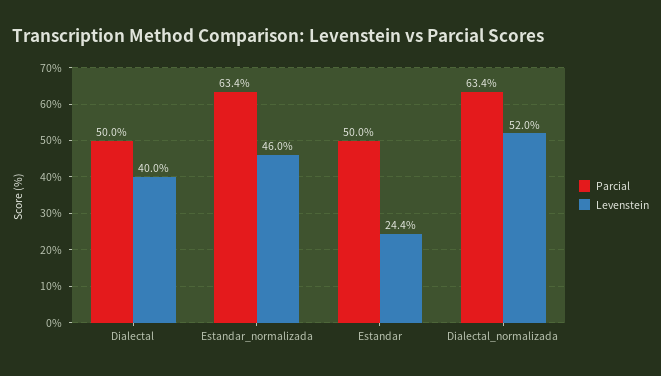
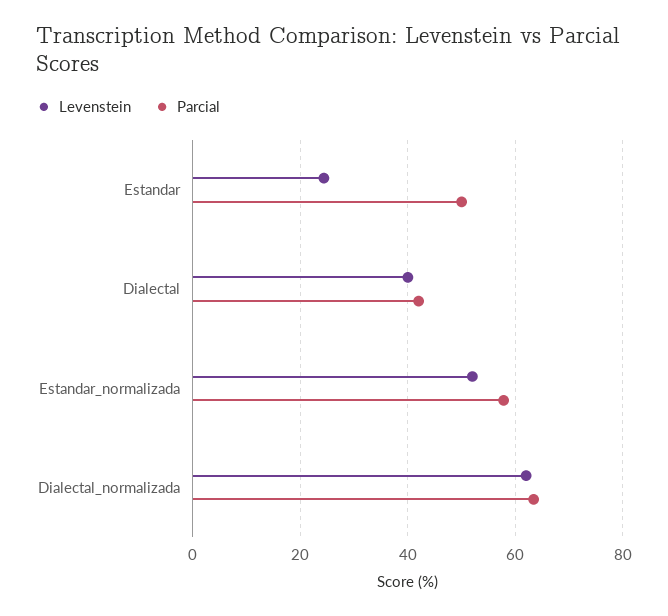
Parcial, Dialectal: 50 -> 42
Parcial, Estandar_normalizada: 63.4 -> 58
Levenstein, Estandar_normalizada: 46 -> 52
Levenstein, Dialectal_normalizada: 52 -> 62

